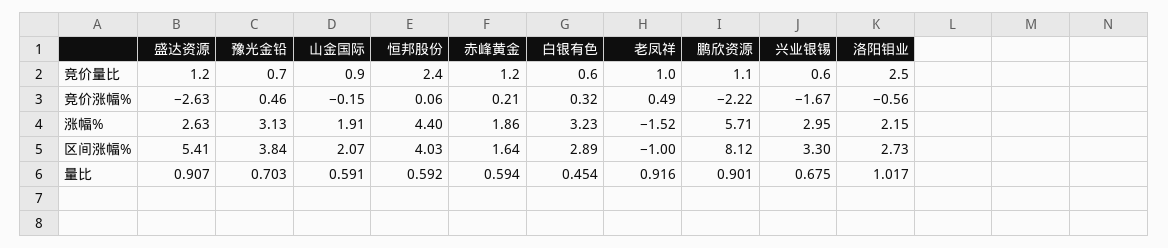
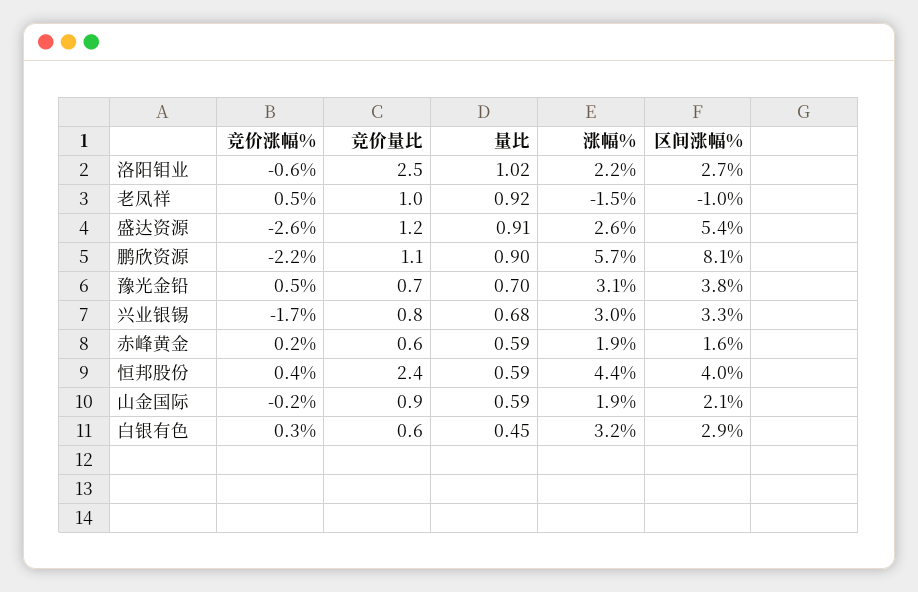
赤峰黄金, 竞价量比: 1.2 -> 0.6
兴业银锡, 竞价量比: 0.6 -> 0.8
恒邦股份, 竞价涨幅%: 0.06 -> 0.4

